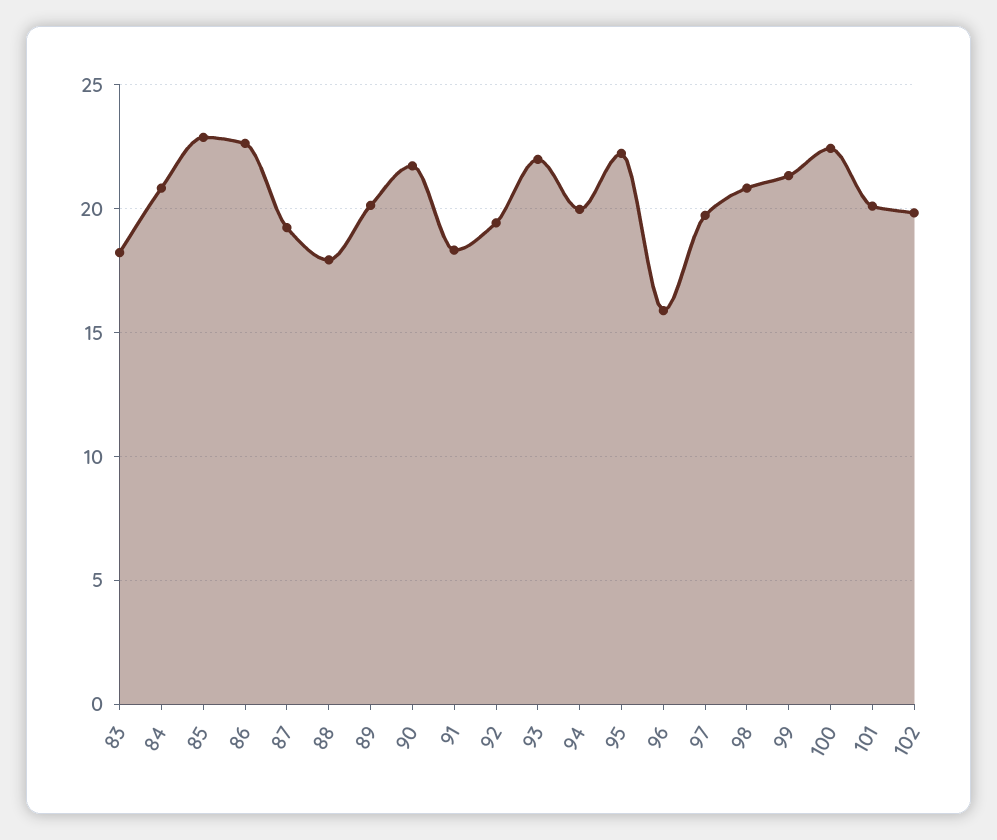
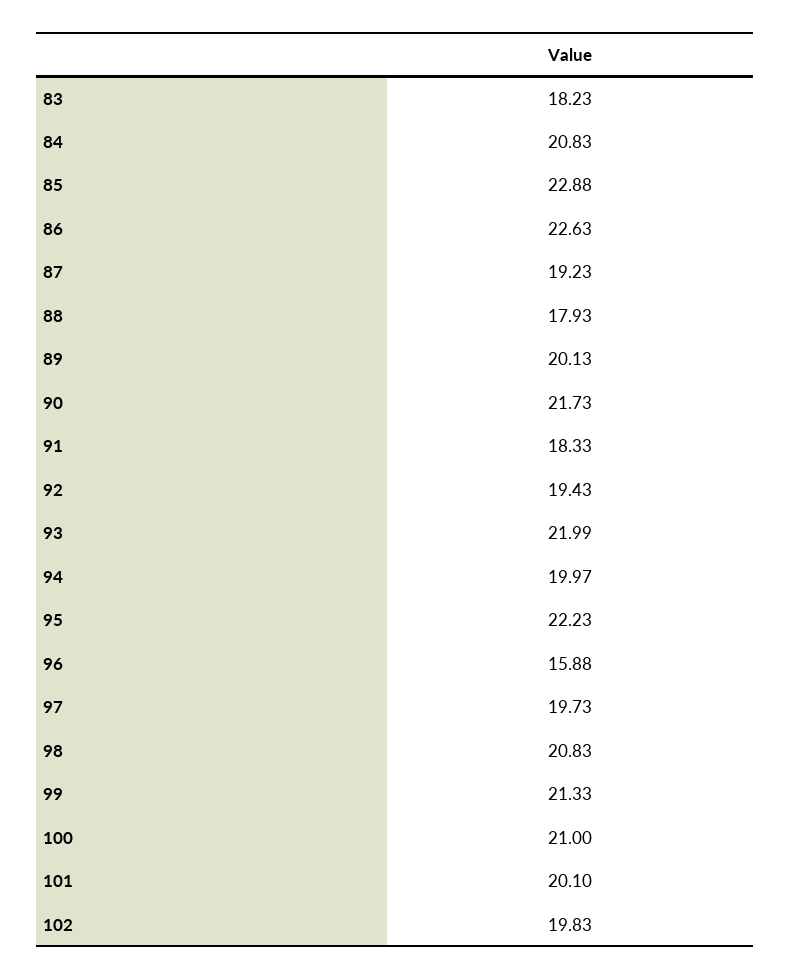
100: 22.5 -> 21

